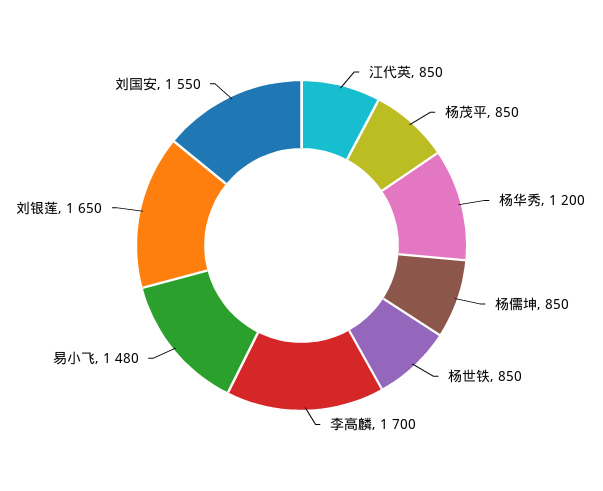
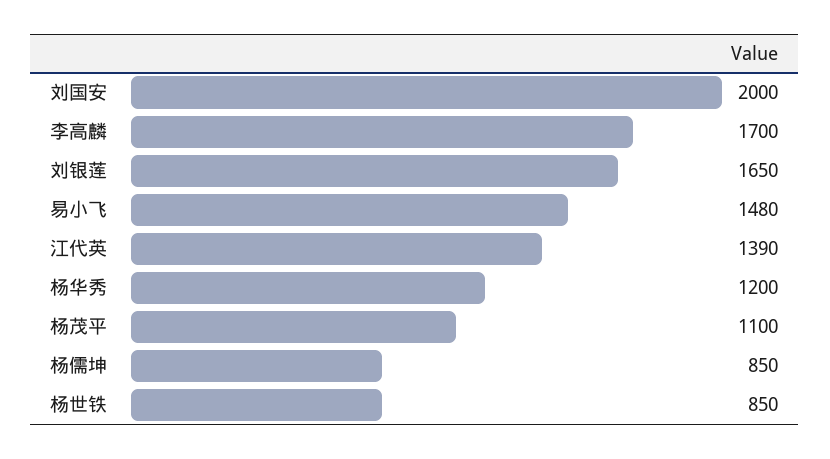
江代英: 850 -> 1390
杨茂平: 850 -> 1100
刘国安: 1550 -> 2000

